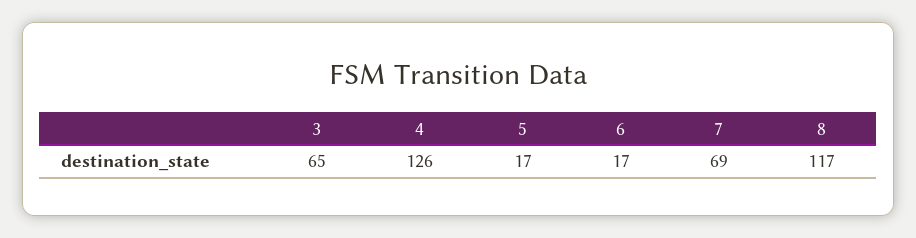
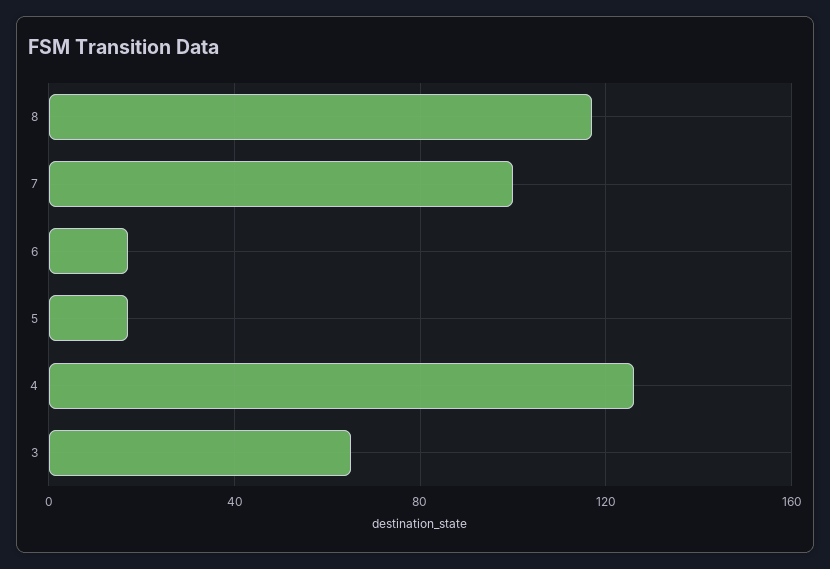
7: 69 -> 100

